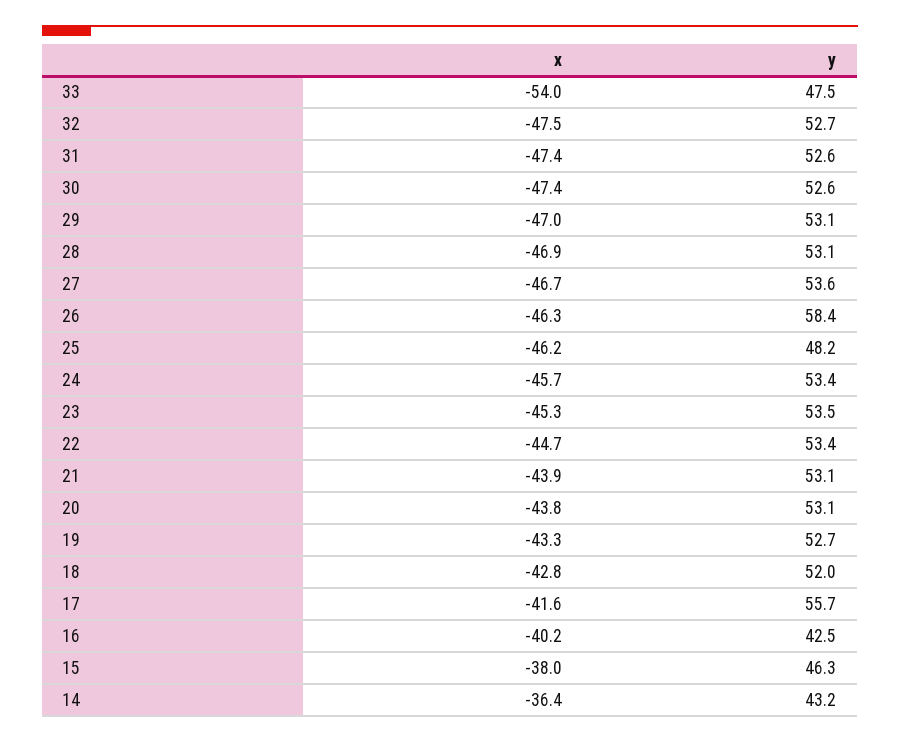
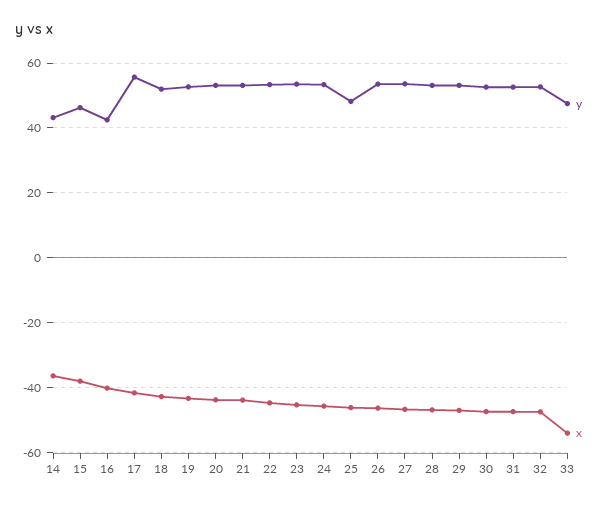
y, 26: 58.4 -> 54

